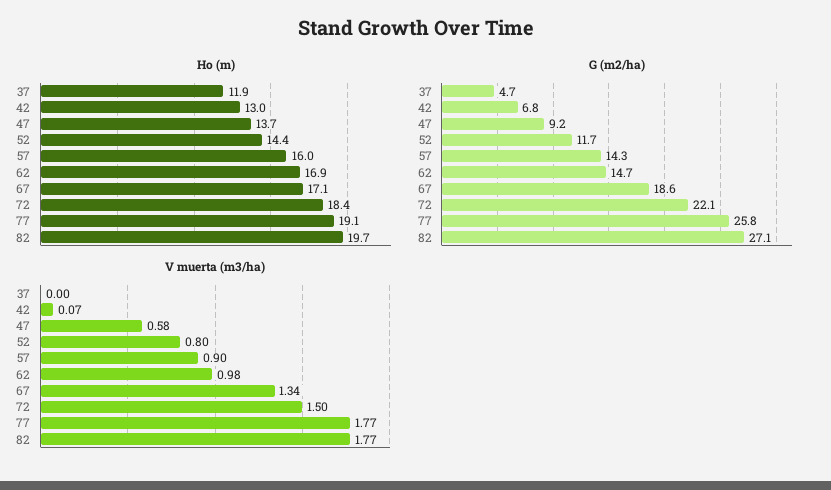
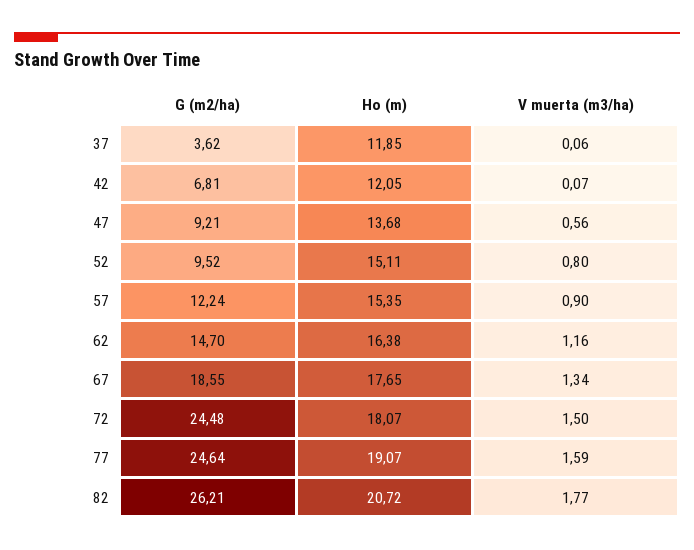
Ho (m), 42: 13 -> 12.05
Ho (m), 52: 14.4 -> 15.11
Ho (m), 57: 16 -> 15.35
Ho (m), 62: 16.9 -> 16.38
Ho (m), 67: 17.1 -> 17.65
Ho (m), 72: 18.4 -> 18.07
Ho (m), 82: 19.7 -> 20.72
G (m2/ha), 37: 4.7 -> 3.62
G (m2/ha), 52: 11.7 -> 9.52
G (m2/ha), 57: 14.3 -> 12.24
G (m2/ha), 72: 22.1 -> 24.48
G (m2/ha), 77: 25.8 -> 24.64
G (m2/ha), 82: 27.1 -> 26.21
V muerta (m3/ha), 37: 0 -> 0.06
V muerta (m3/ha), 47: 0.58 -> 0.56
V muerta (m3/ha), 62: 0.98 -> 1.16
V muerta (m3/ha), 77: 1.77 -> 1.59

